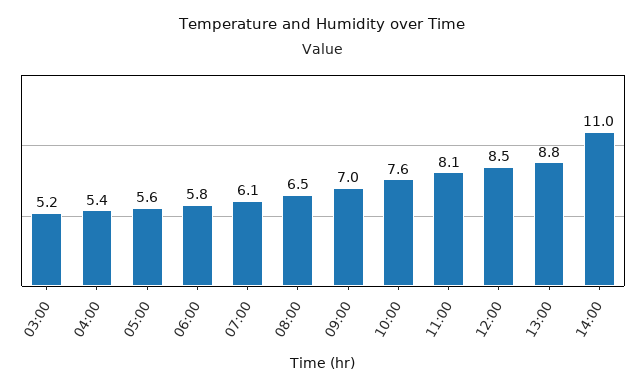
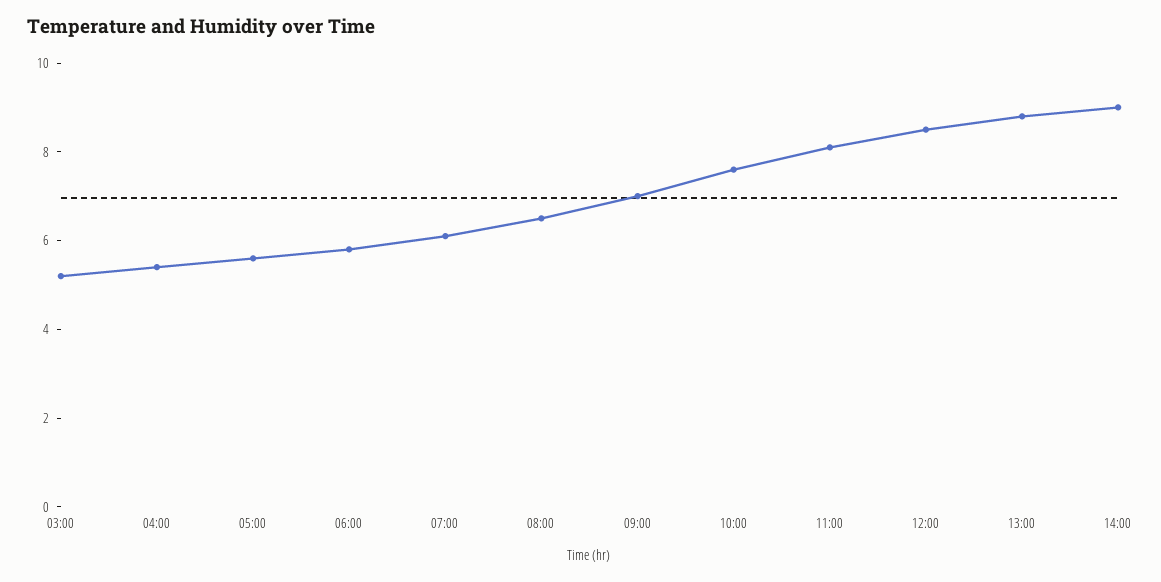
14:00: 11 -> 9

